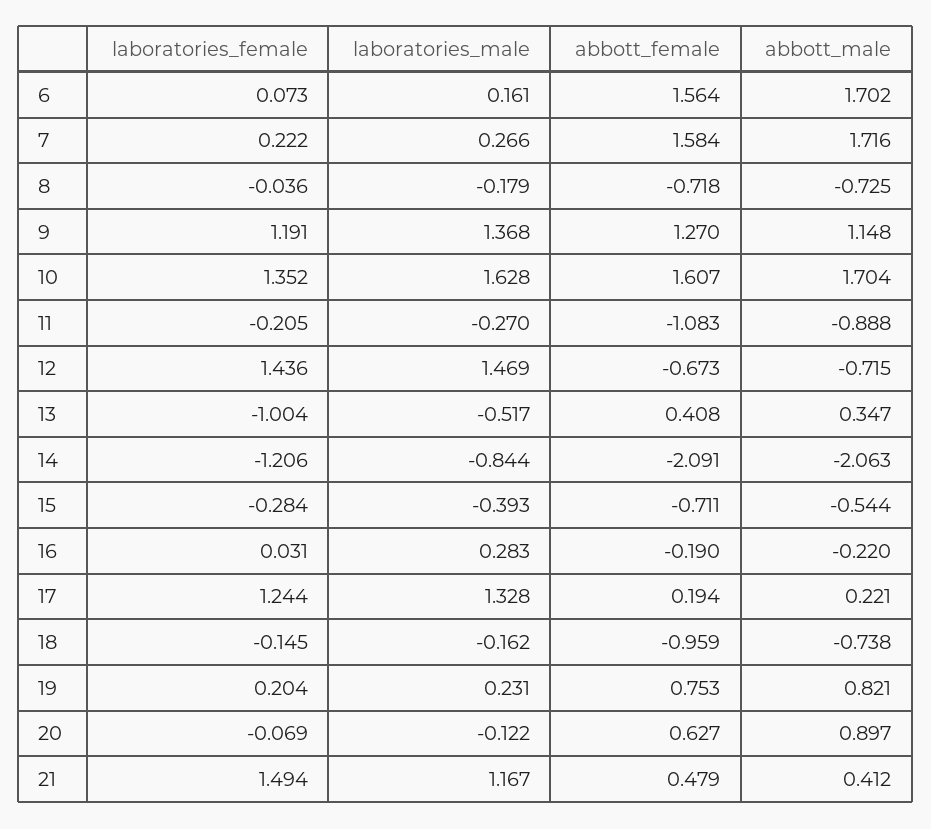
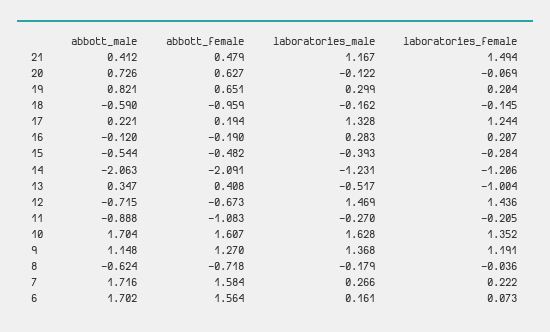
abbott_male, 8: -0.725 -> -0.624
laboratories_male, 14: -0.844 -> -1.231
abbott_female, 15: -0.711 -> -0.482
laboratories_female, 16: 0.031 -> 0.207
abbott_male, 16: -0.22 -> -0.12
abbott_male, 18: -0.738 -> -0.59
laboratories_male, 19: 0.231 -> 0.299
abbott_female, 19: 0.753 -> 0.651
abbott_male, 20: 0.897 -> 0.726

